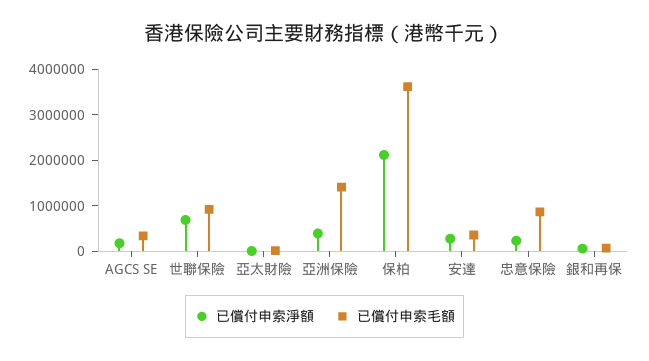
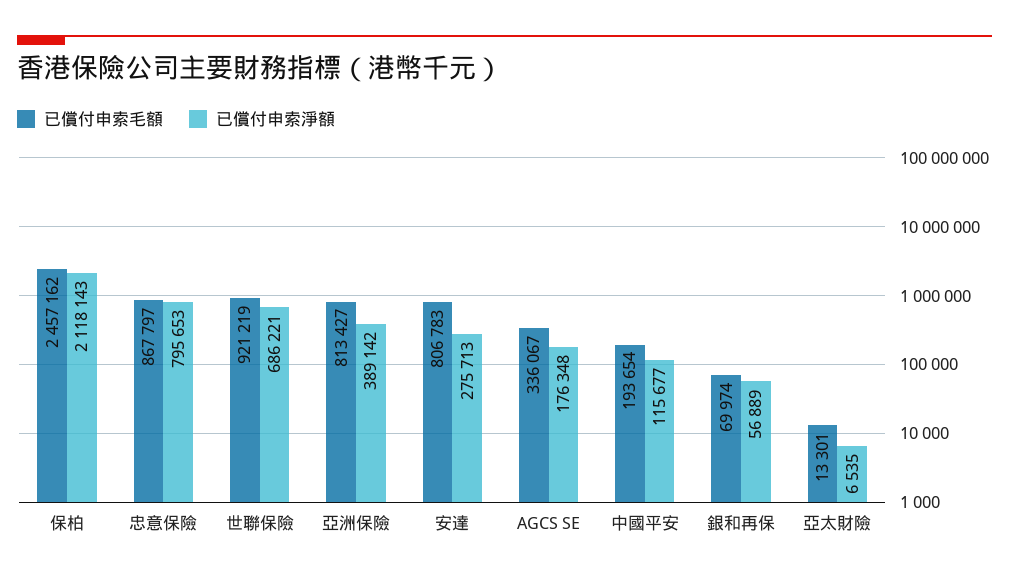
已償付申索毛額, 亞洲保險: 1400000 -> 813427
已償付申索毛額, 保柏: 3600000 -> 2457162
已償付申索毛額, 安達: 400000 -> 806783
已償付申索淨額, 忠意保險: 200000 -> 795653
已償付申索毛額, 中國平安: none -> 193654
已償付申索淨額, 中國平安: none -> 115677

